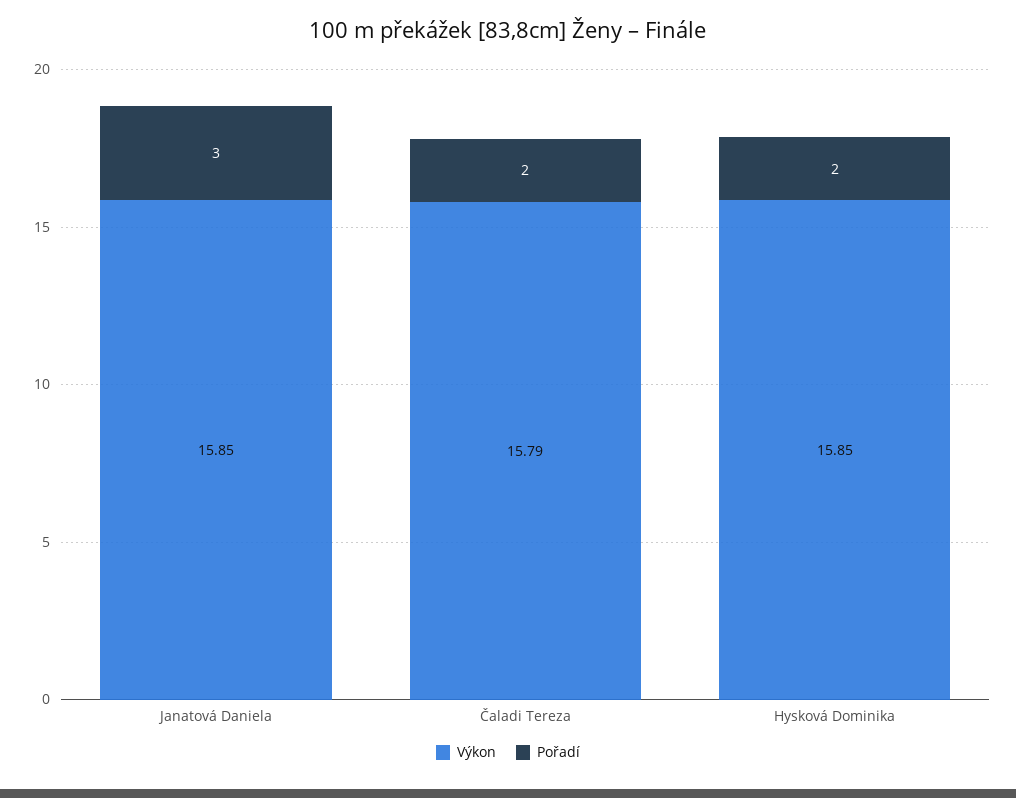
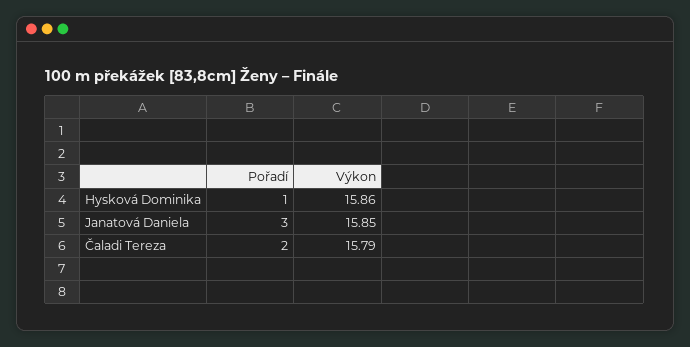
Výkon, Hysková Dominika: 15.85 -> 15.86
Pořadí, Hysková Dominika: 2 -> 1

